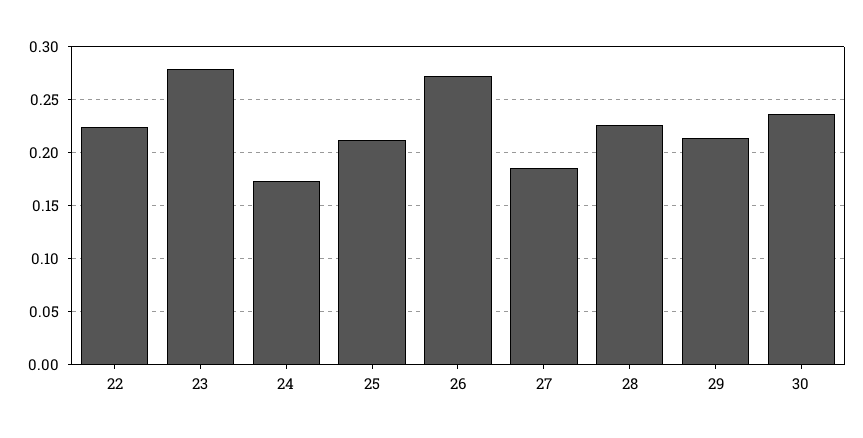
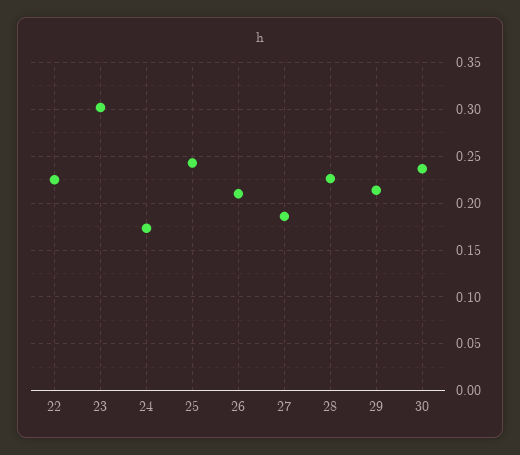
23: 0.28 -> 0.3
25: 0.21 -> 0.24
26: 0.27 -> 0.21

